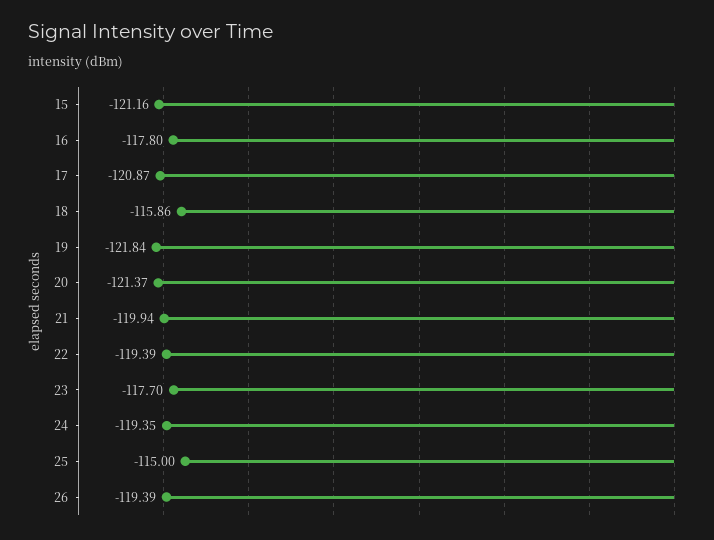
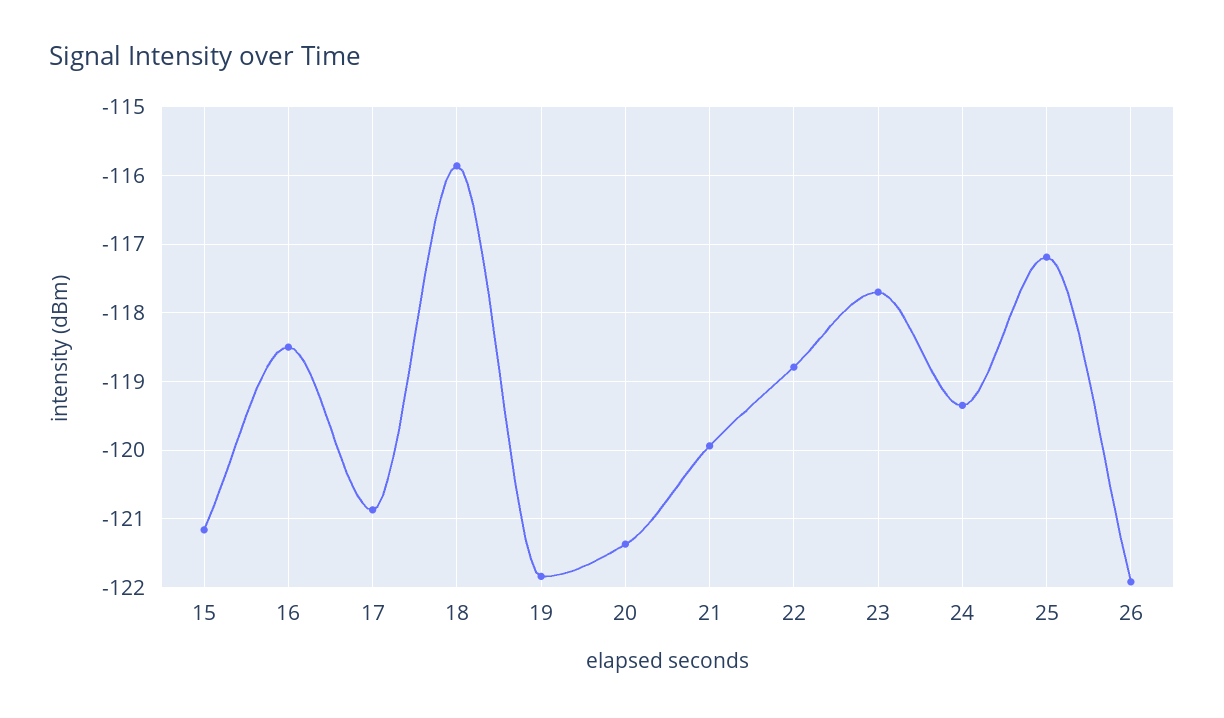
16: -117.8 -> -118.5
22: -119.39 -> -118.8
25: -115 -> -117.2
26: -119.39 -> -121.9

